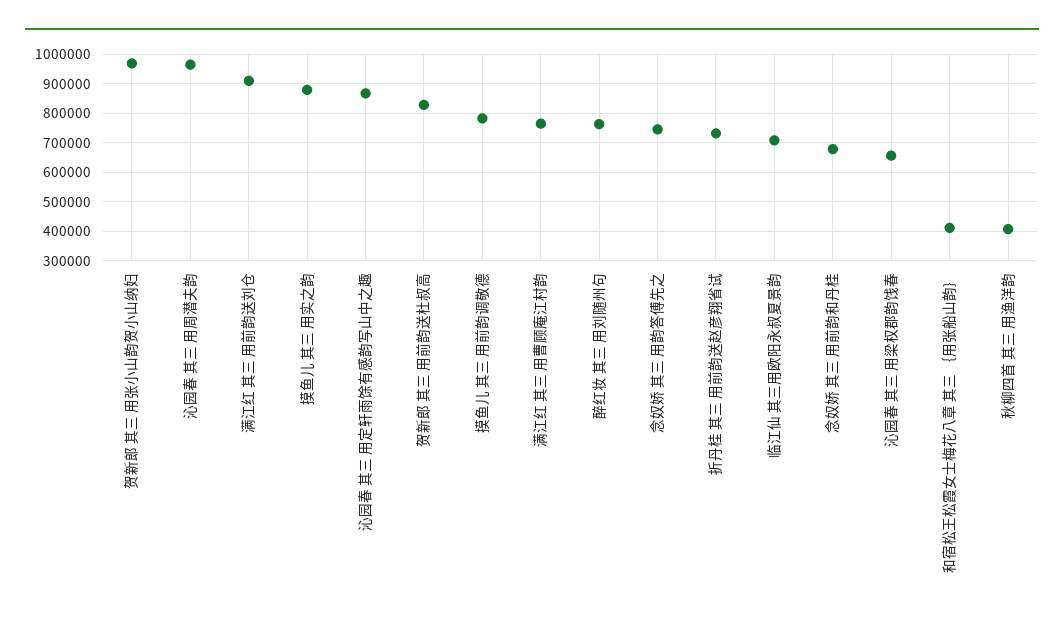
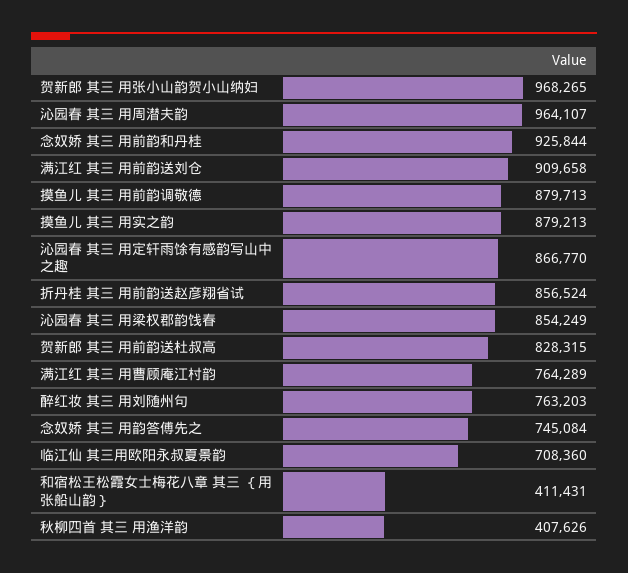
摸鱼儿 其三 用前韵调敬德: 775000 -> 879713
折丹桂 其三 用前韵送赵彦翔省试: 725000 -> 856524
念奴娇 其三 用前韵和丹桂: 675000 -> 925844
沁园春 其三 用梁权郡韵饯春: 650000 -> 854249

